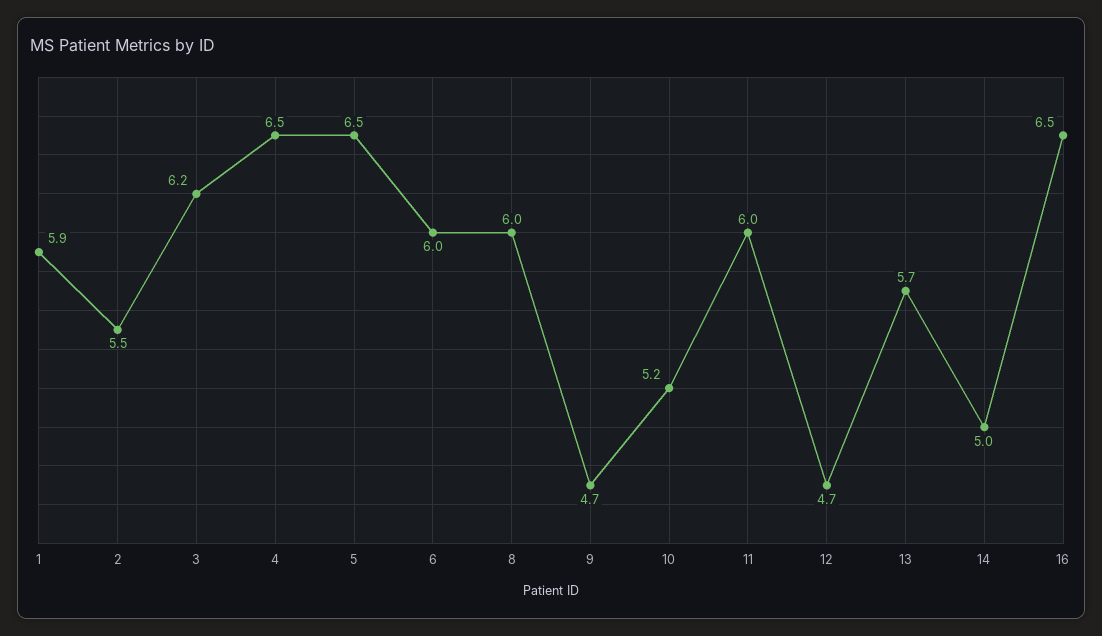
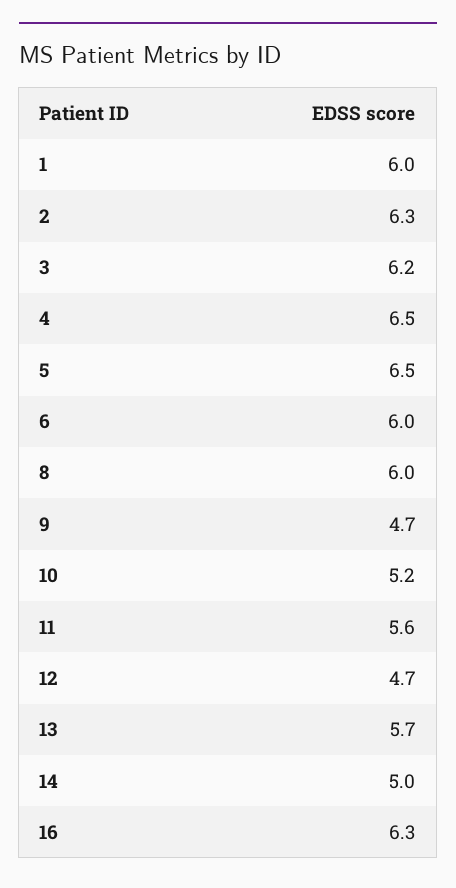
1: 5.9 -> 6
2: 5.5 -> 6.3
11: 6 -> 5.6
16: 6.5 -> 6.3

